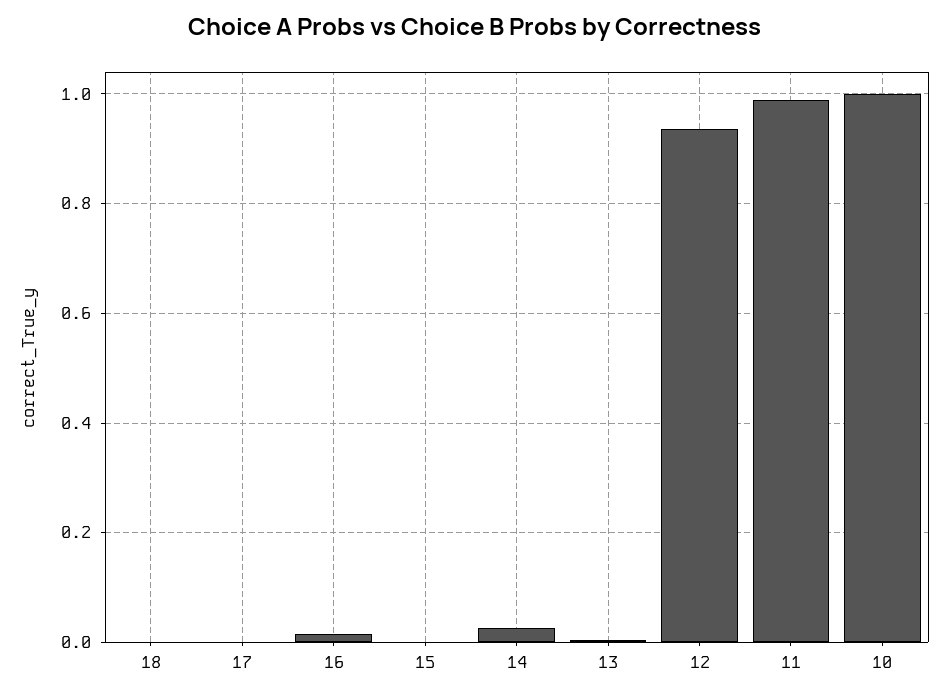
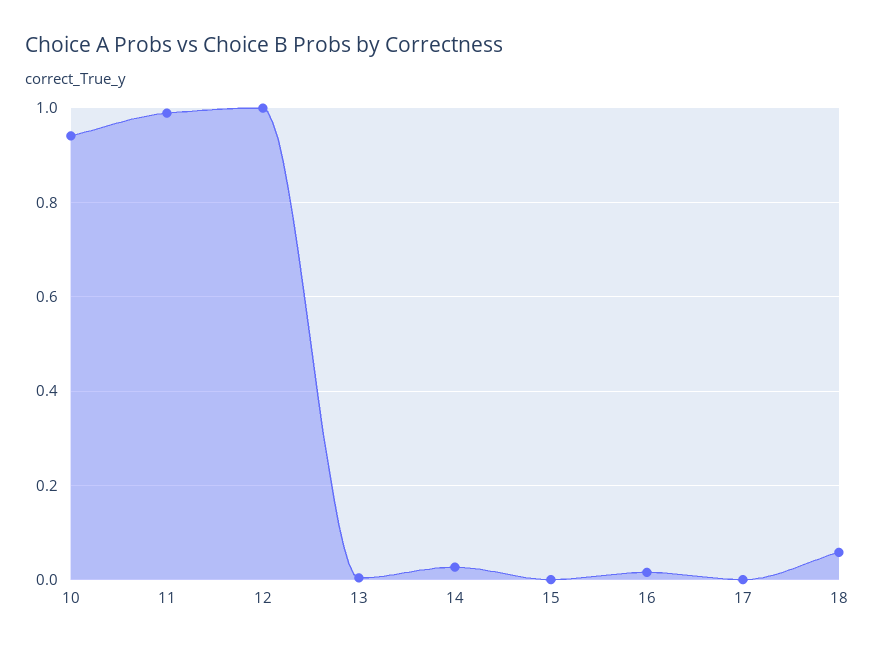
18: 0 -> 0.06
12: 0.94 -> 1
10: 1 -> 0.94

